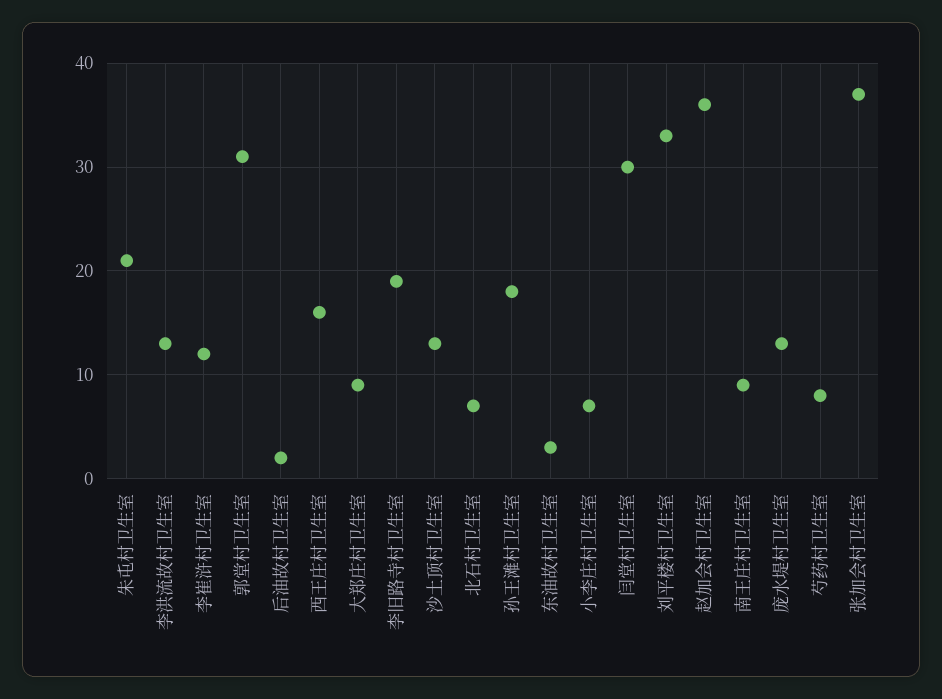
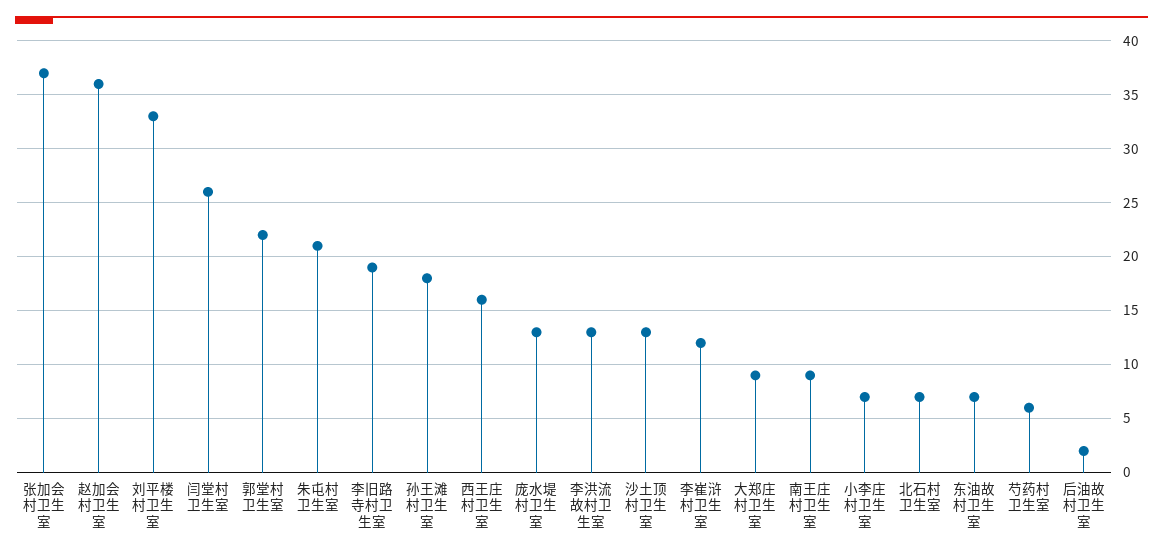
郭堂村卫生室: 31 -> 22
东油故村卫生室: 3 -> 7
闫堂村卫生室: 30 -> 26
芍药村卫生室: 8 -> 6

